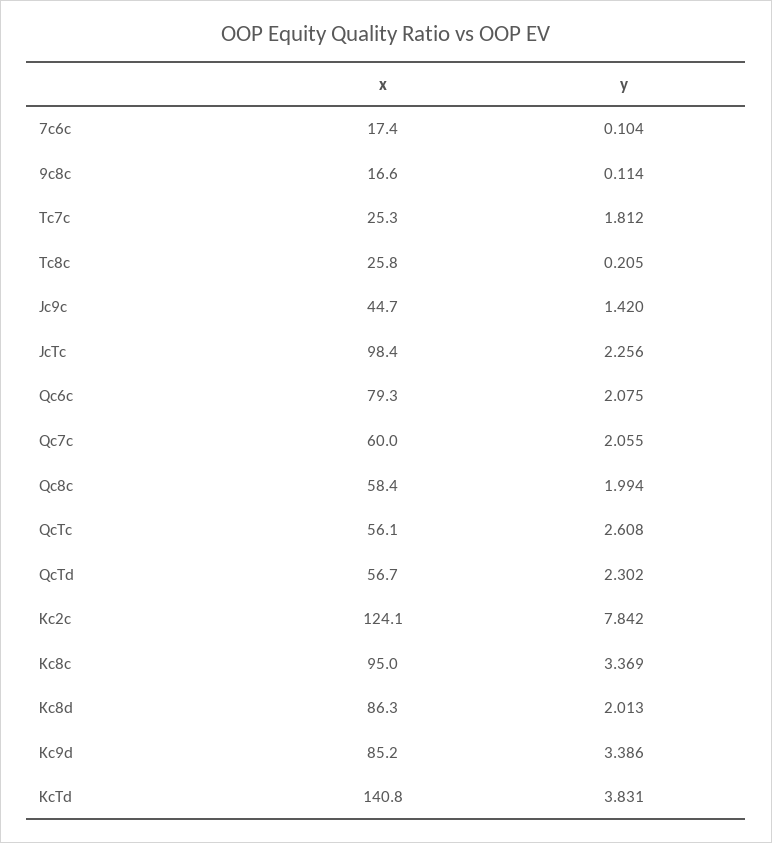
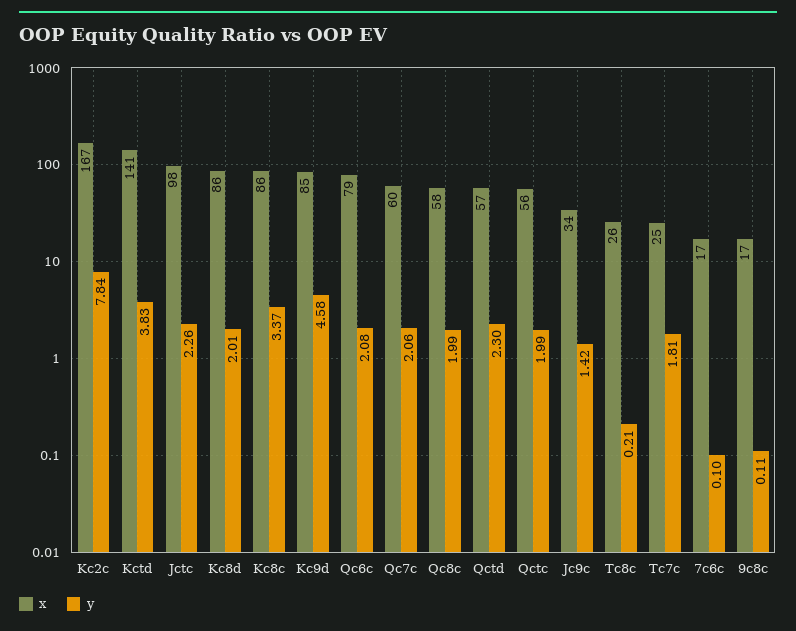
x, Jc9c: 44.7 -> 34
y, QcTc: 2.608 -> 1.99
x, Kc2c: 124.1 -> 167
x, Kc8c: 95 -> 86
y, Kc9d: 3.386 -> 4.58

